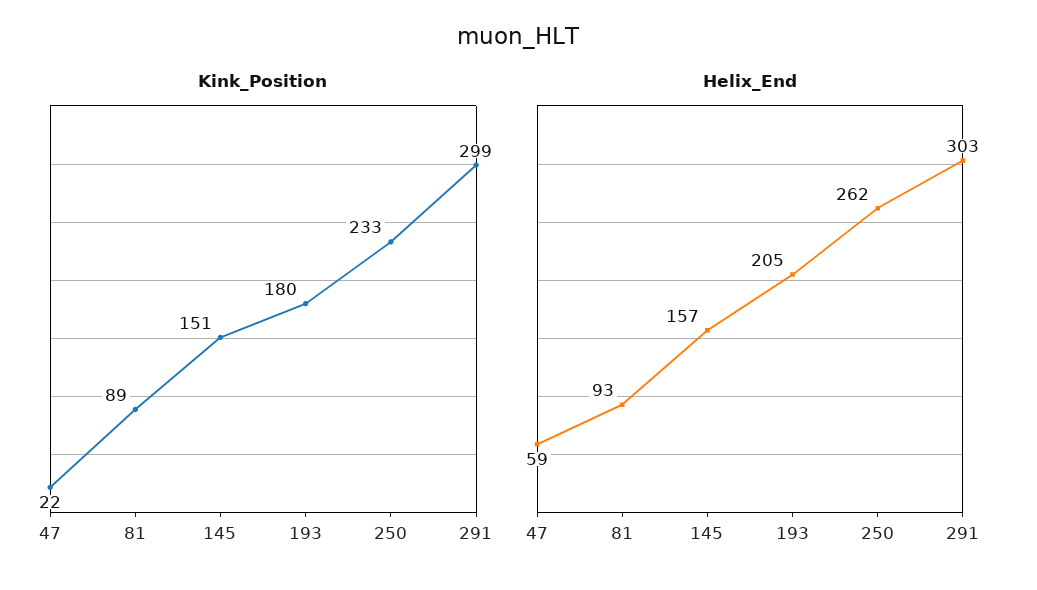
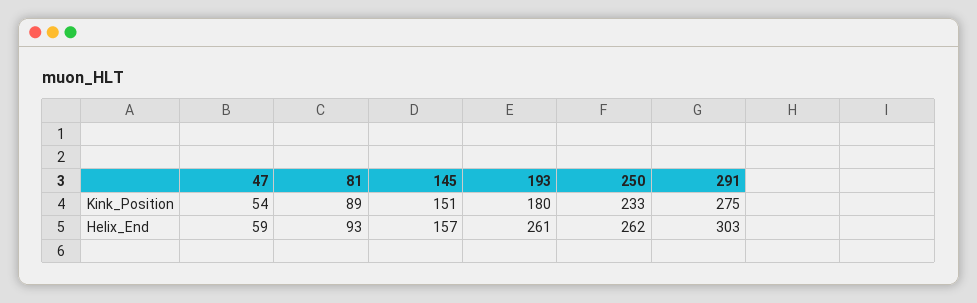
Kink_Position, 47: 22 -> 54
Kink_Position, 291: 299 -> 275
Helix_End, 193: 205 -> 261

